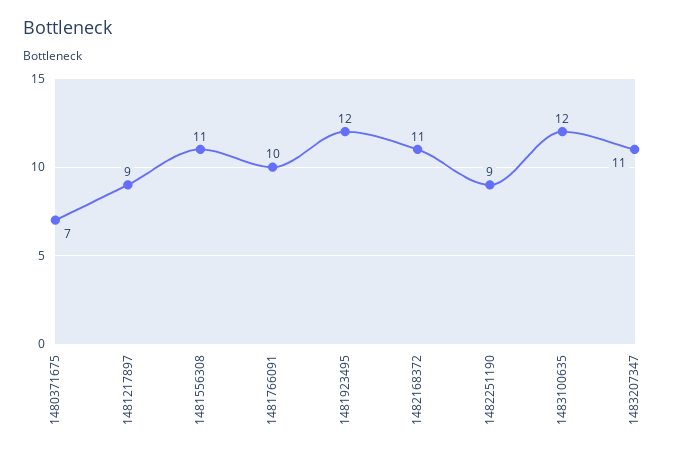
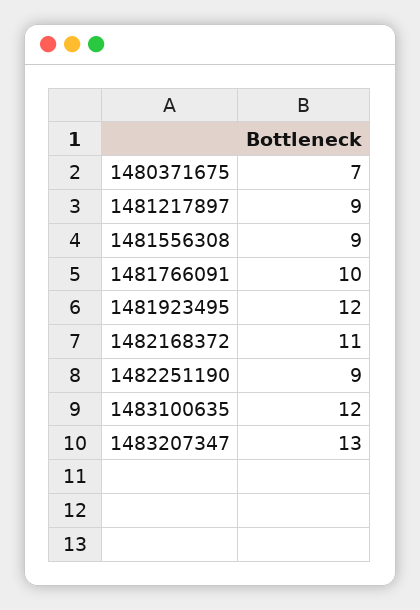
1481556308: 11 -> 9
1483207347: 11 -> 13

